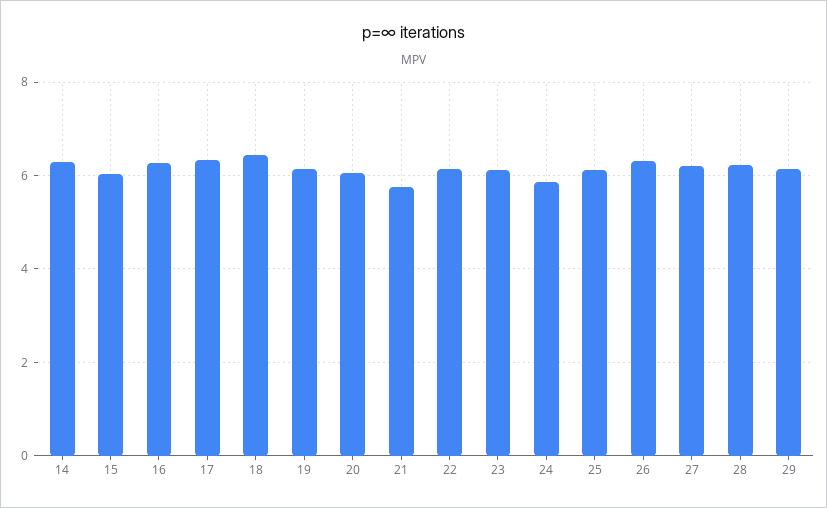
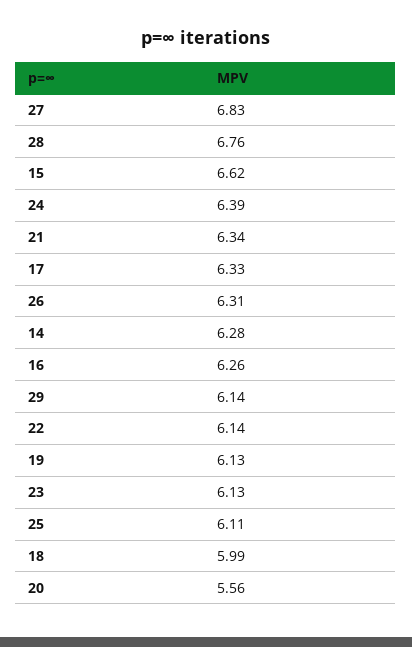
15: 6 -> 6.62
18: 6.4 -> 5.99
20: 6 -> 5.56
21: 5.8 -> 6.34
24: 5.8 -> 6.39
27: 6.2 -> 6.83
28: 6.2 -> 6.76

